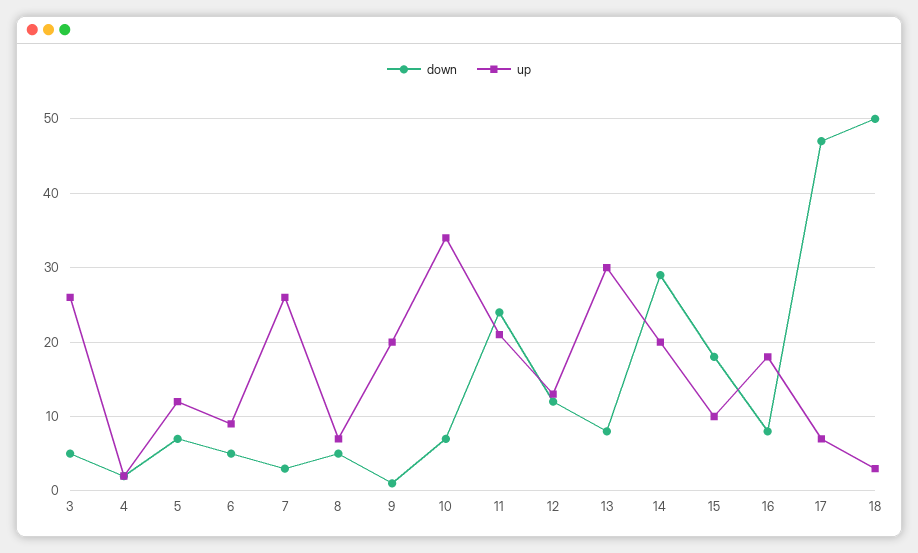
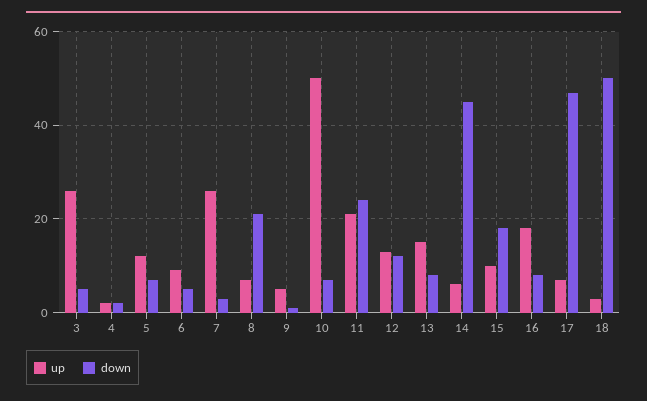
down, 8: 5 -> 20
up, 9: 20 -> 5
up, 10: 34 -> 50
up, 13: 30 -> 15
down, 14: 29 -> 45
up, 14: 20 -> 5

